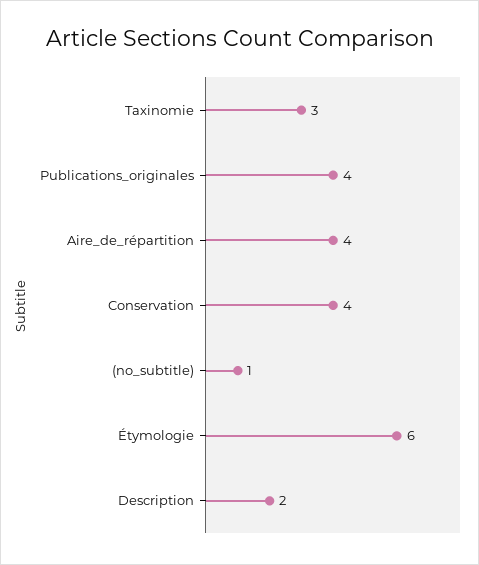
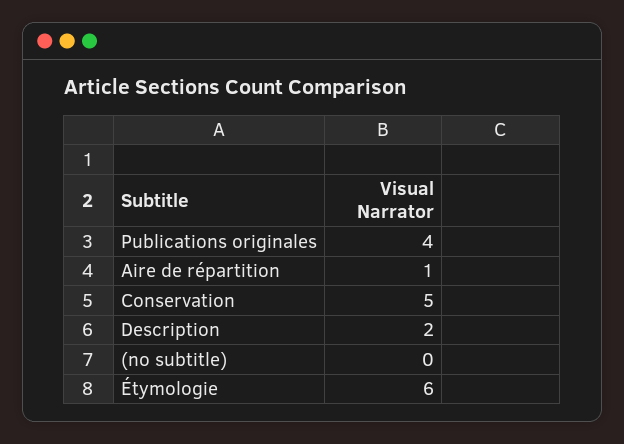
Taxinomie: 3 -> none
Aire_de_répartition: 4 -> 1
Conservation: 4 -> 5
(no_subtitle): 1 -> 0

